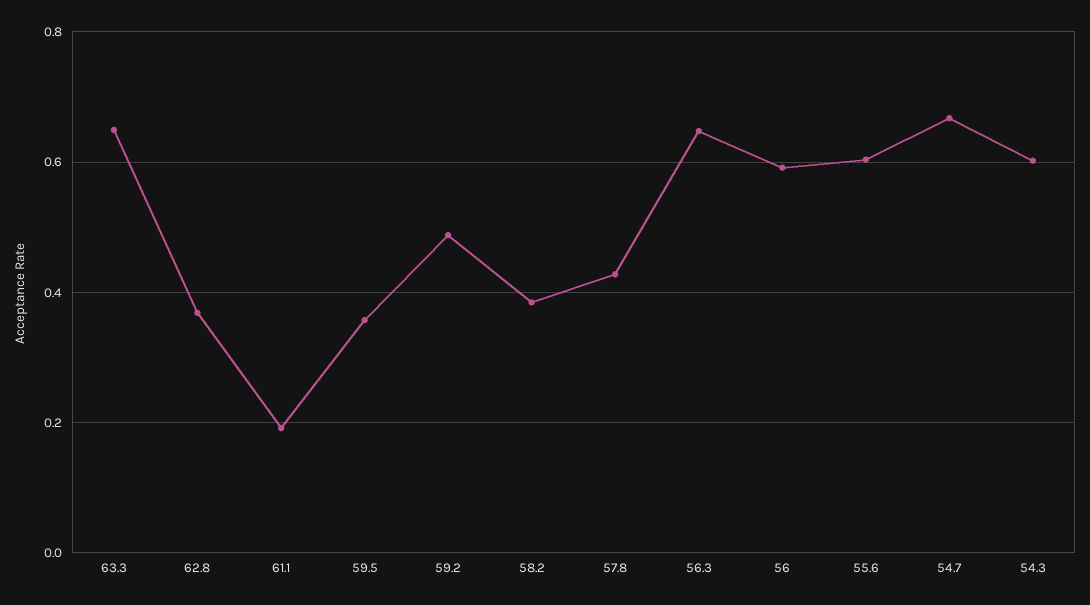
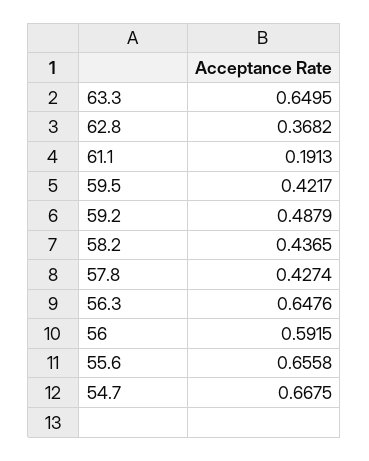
59.5: 0.36 -> 0.4217
58.2: 0.38 -> 0.4365
55.6: 0.6 -> 0.6558
54.3: 0.6 -> none

